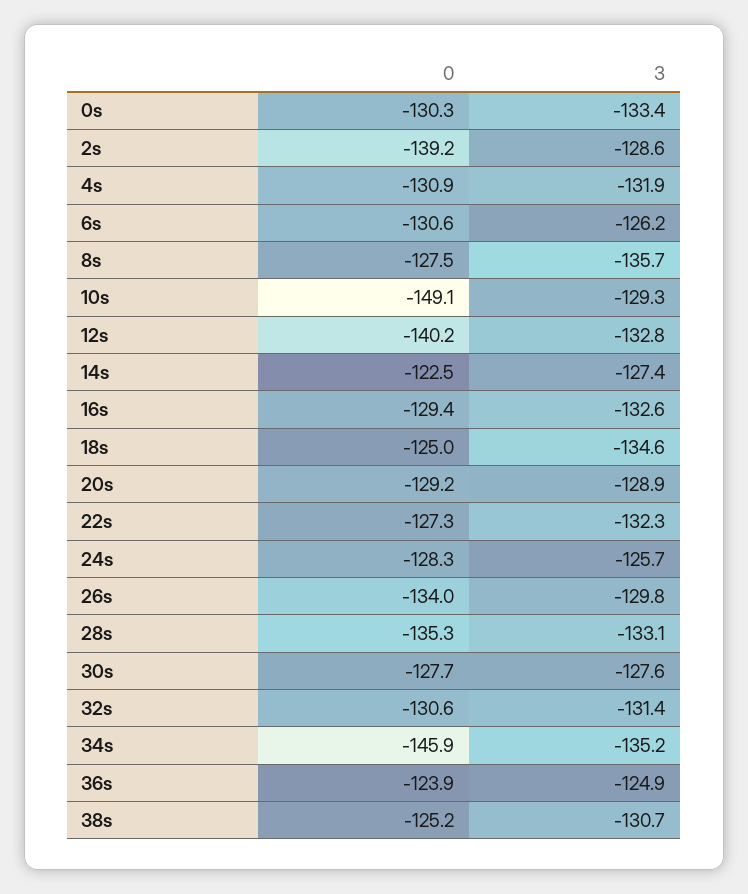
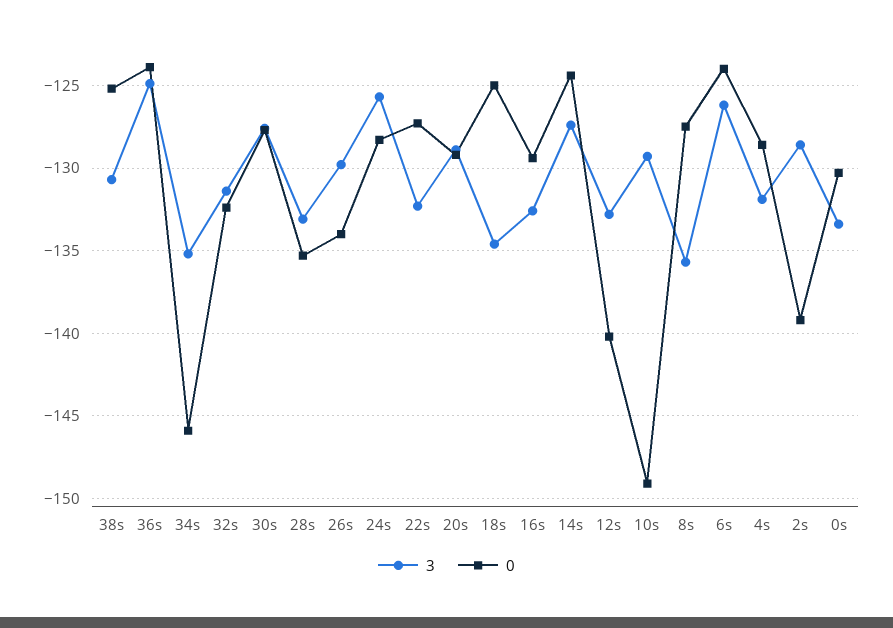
0, 4s: -130.9 -> -128.5
0, 6s: -130.6 -> -124
0, 14s: -122.5 -> -124.5
0, 32s: -130.6 -> -132.5

